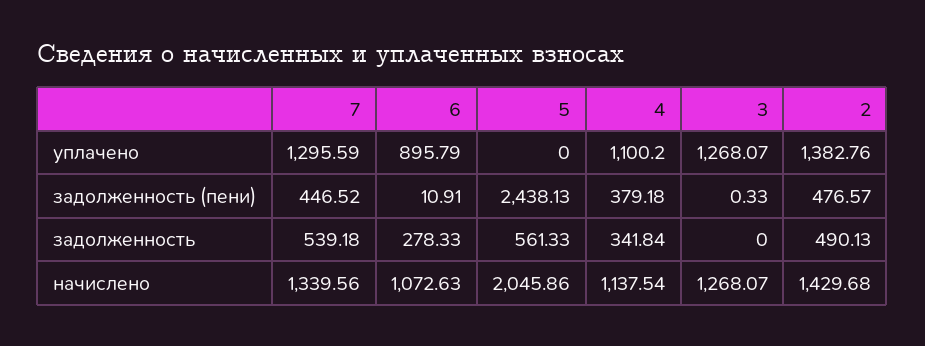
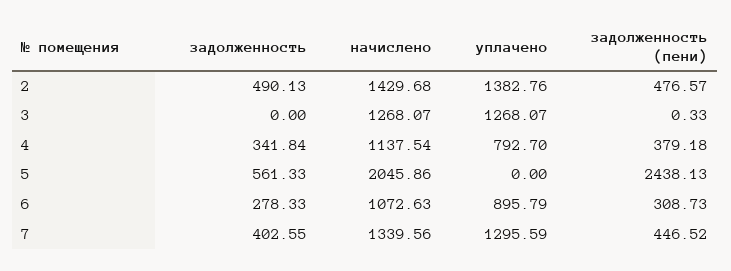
4, уплачено: 1100.2 -> 792.7
6, задолженность (пени): 10.91 -> 308.73
7, задолженность: 539.18 -> 402.55

